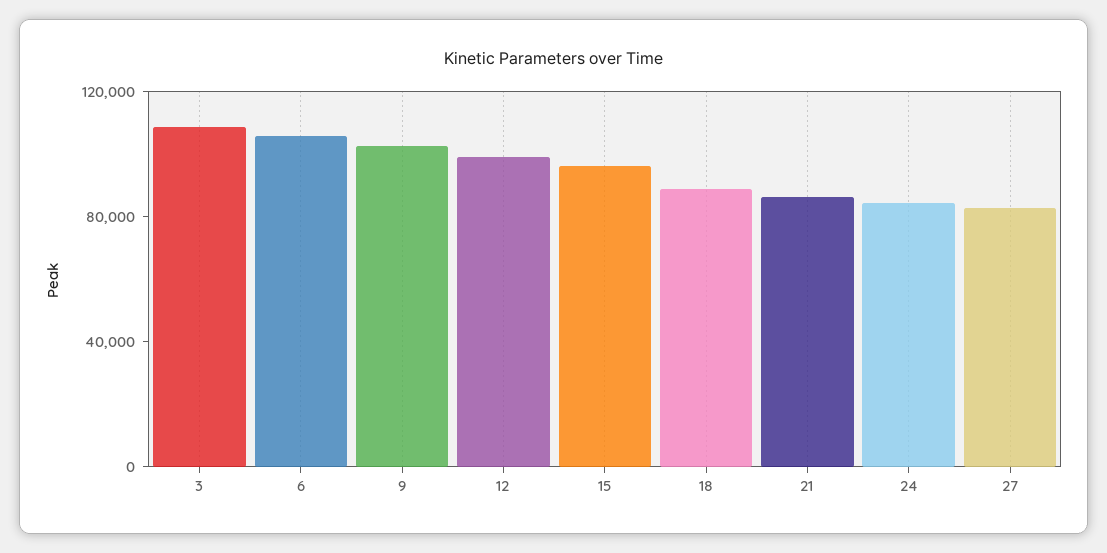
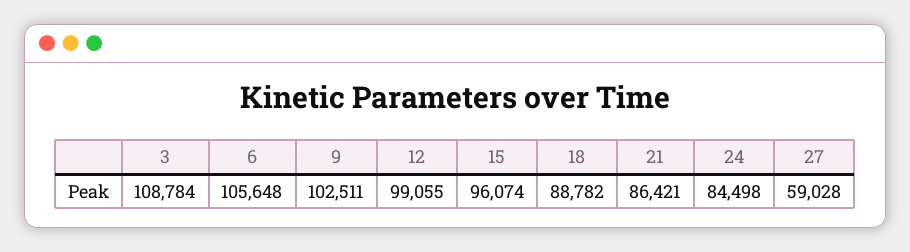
27: 80000 -> 59028

